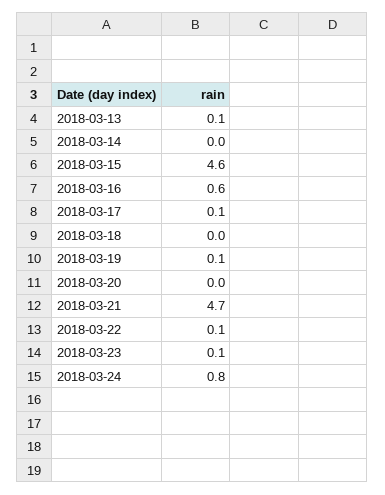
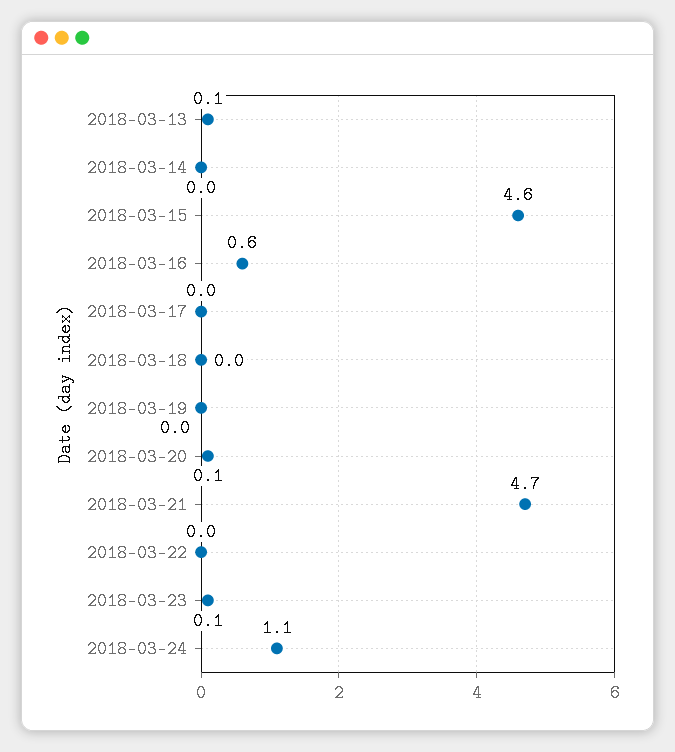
2018-03-17: 0.1 -> 0
2018-03-19: 0.1 -> 0
2018-03-20: 0 -> 0.1
2018-03-22: 0.1 -> 0
2018-03-24: 0.8 -> 1.1

